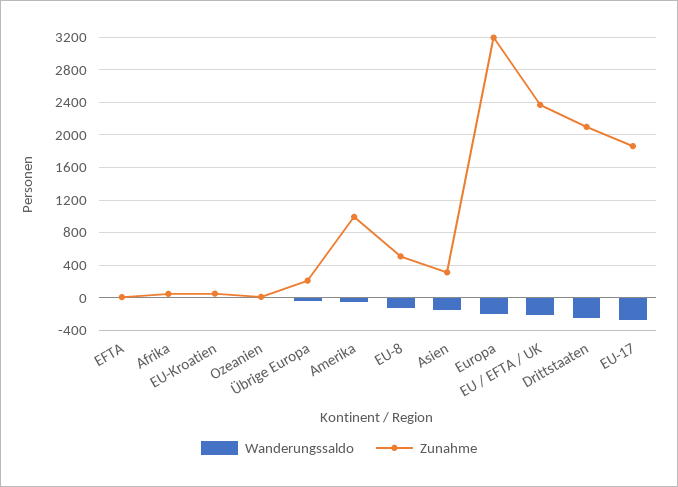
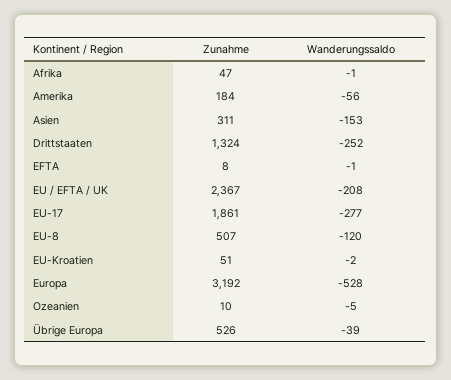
Zunahme, Übrige Europa: 200 -> 526
Zunahme, Amerika: 1000 -> 184
Wanderungssaldo, Europa: -200 -> -528
Zunahme, Drittstaaten: 2100 -> 1324

